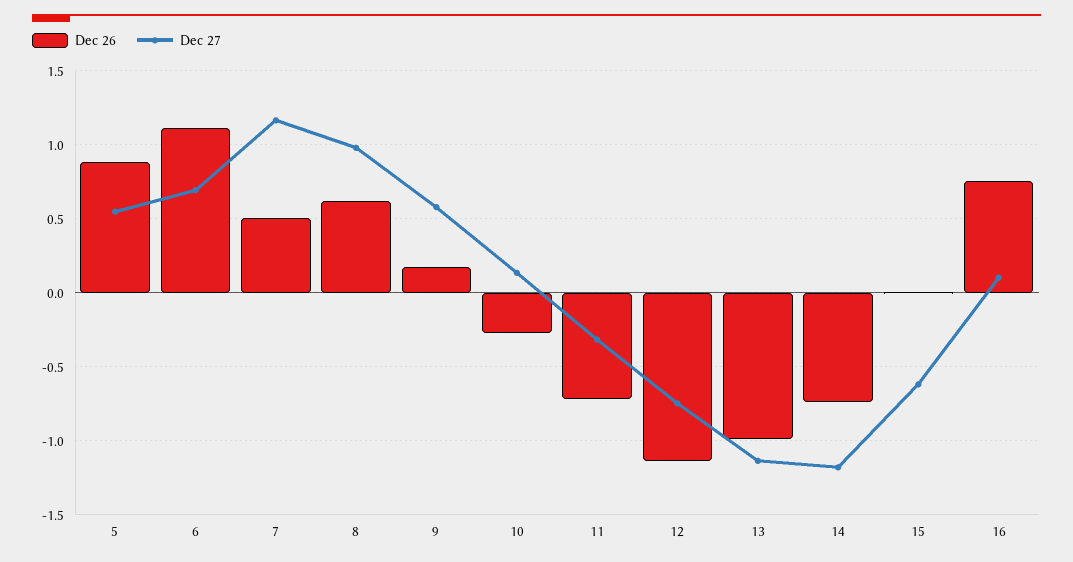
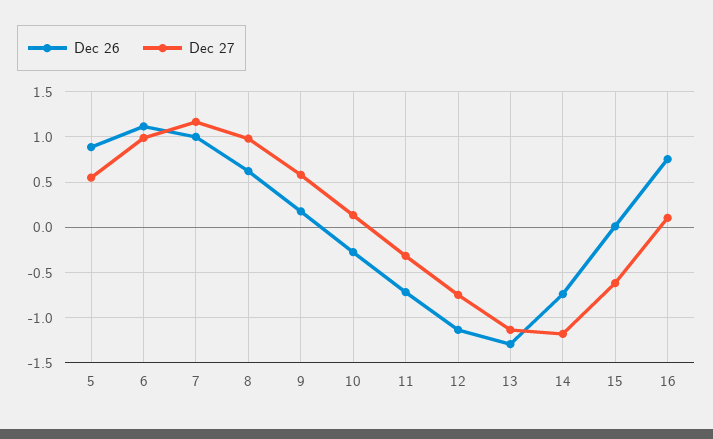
Dec 27, 6: 0.7 -> 1
Dec 26, 7: 0.5 -> 1
Dec 26, 13: -1 -> -1.3

